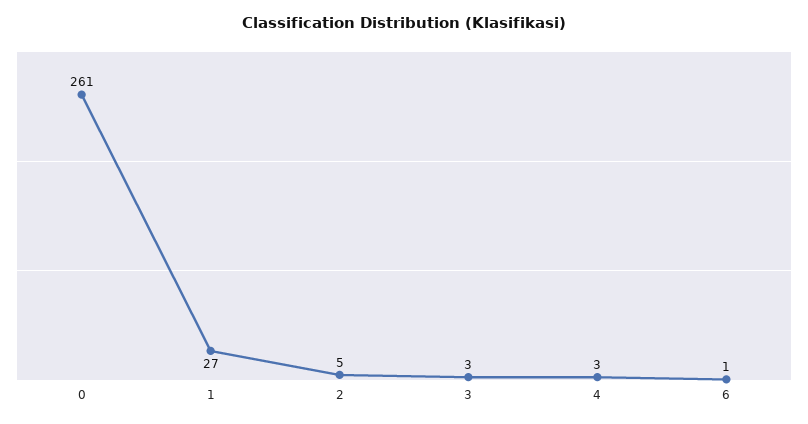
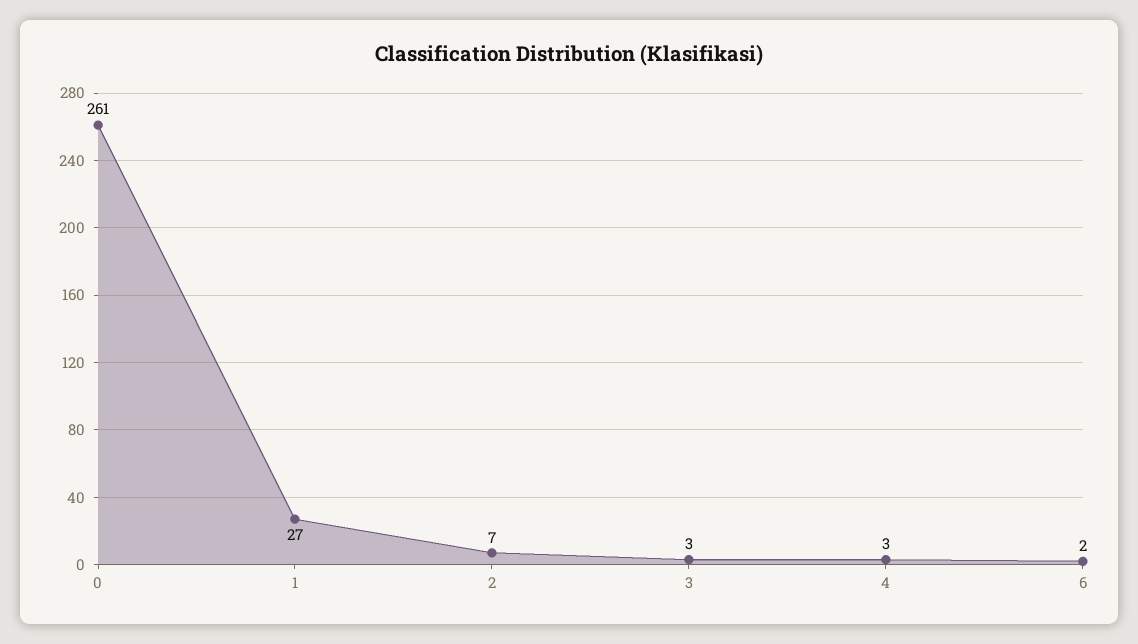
2: 5 -> 7
6: 1 -> 2

